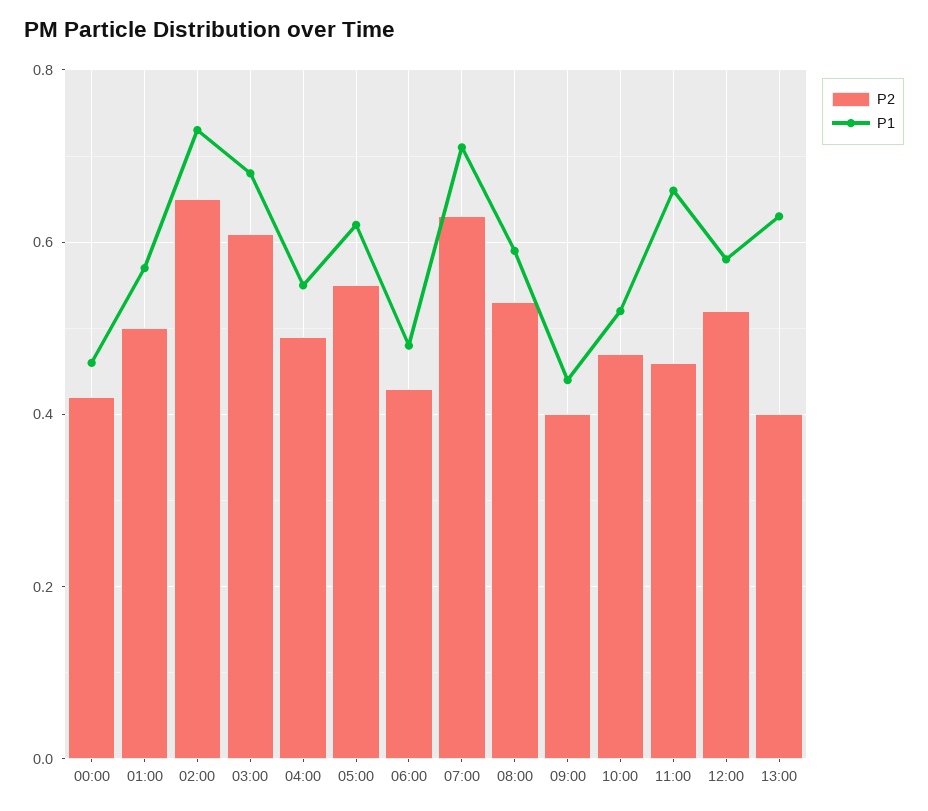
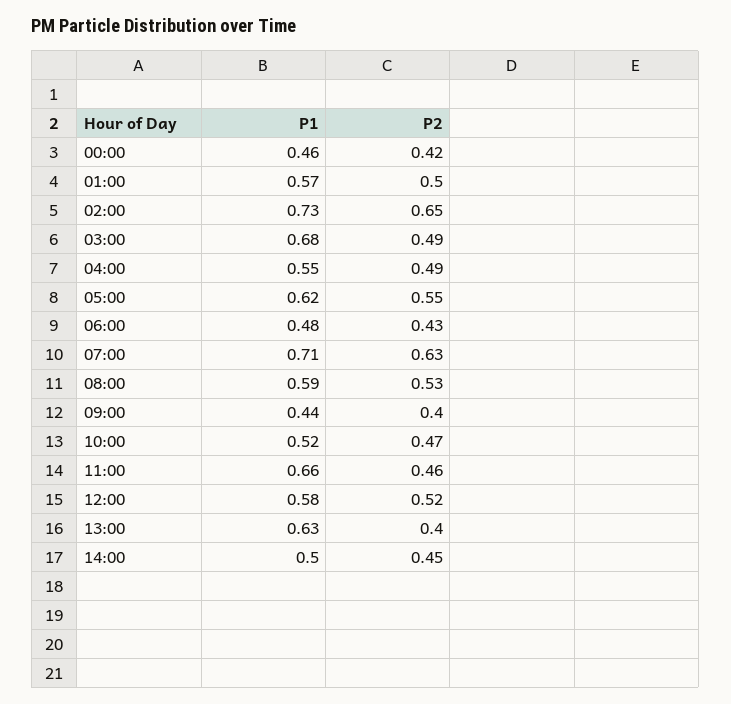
P2, 03:00: 0.6 -> 0.49
P1, 14:00: none -> 0.5
P2, 14:00: none -> 0.45

